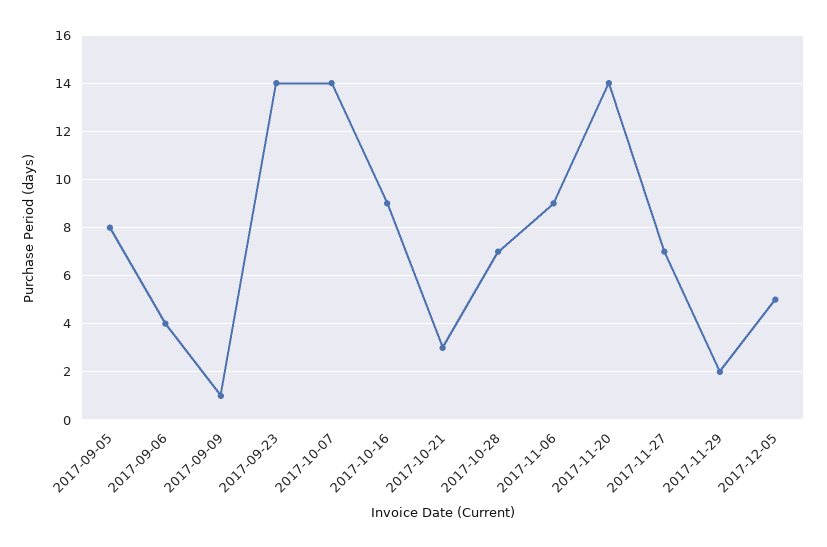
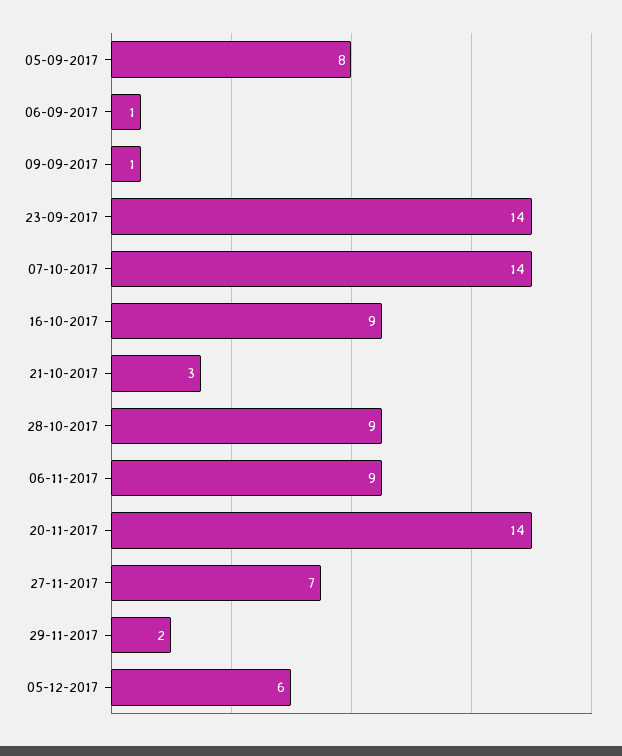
2017-09-06: 4 -> 1
2017-10-28: 7 -> 9
2017-12-05: 5 -> 6

